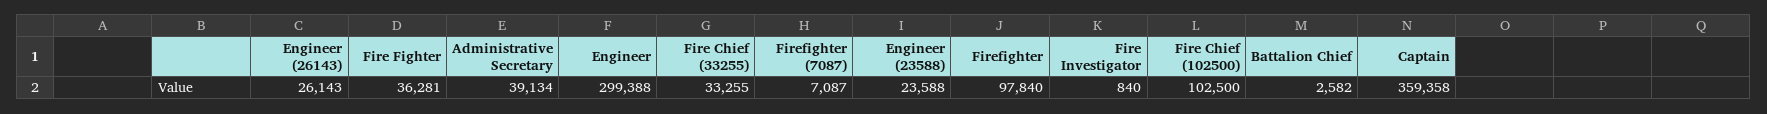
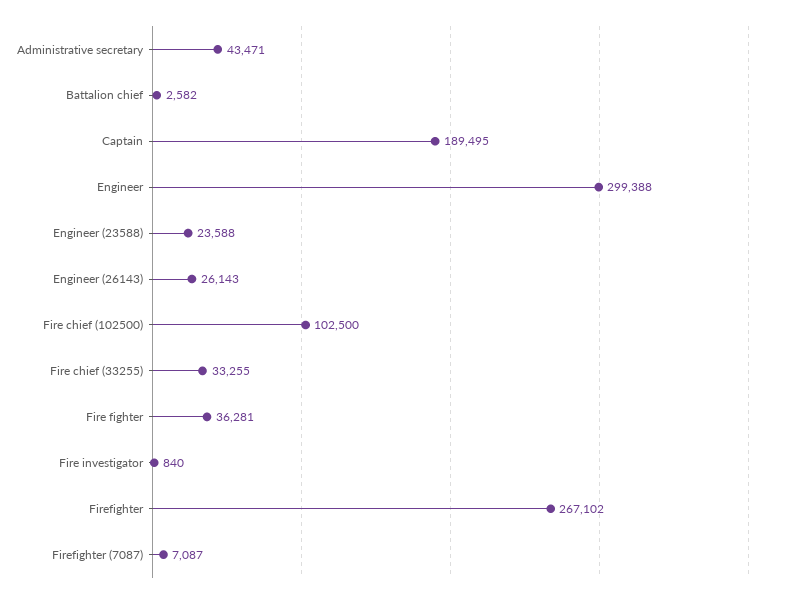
Administrative Secretary: 39134 -> 43471
Firefighter: 97840 -> 267102
Captain: 359358 -> 189495

